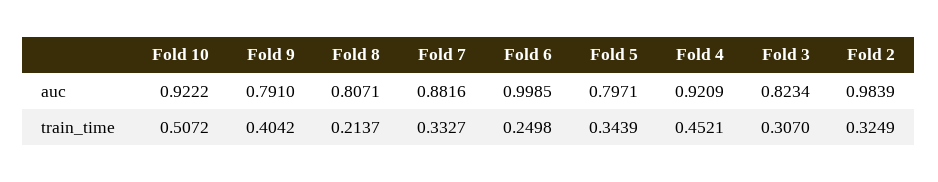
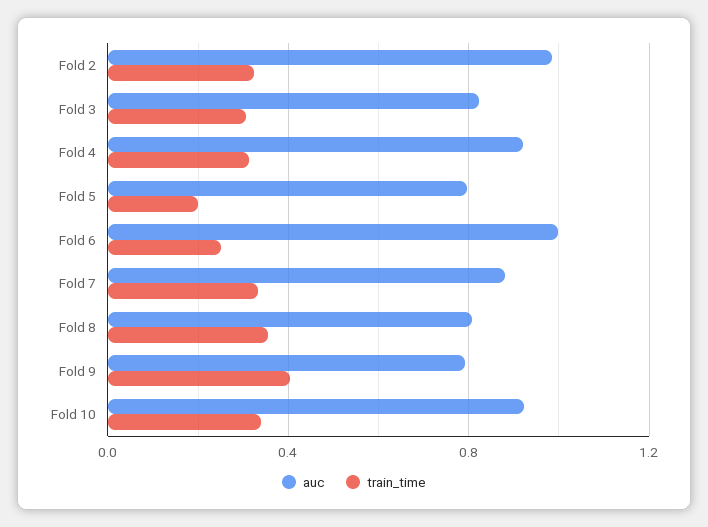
train_time, Fold 10: 0.5072 -> 0.35
train_time, Fold 8: 0.2137 -> 0.35
train_time, Fold 5: 0.3439 -> 0.2
train_time, Fold 4: 0.4521 -> 0.3

